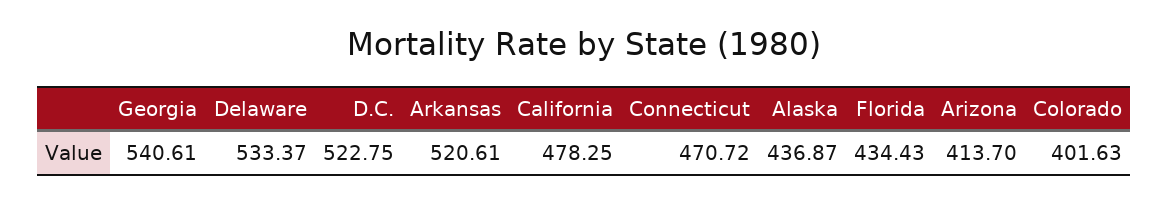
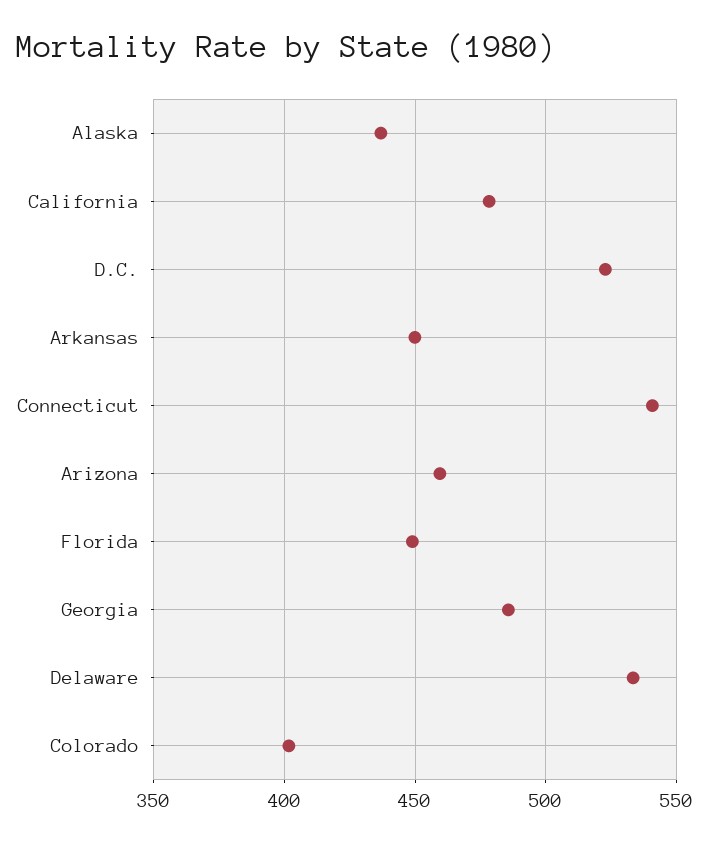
Georgia: 540.61 -> 485
Arkansas: 520.61 -> 450
Connecticut: 470.72 -> 540
Florida: 434.43 -> 450
Arizona: 413.7 -> 460

